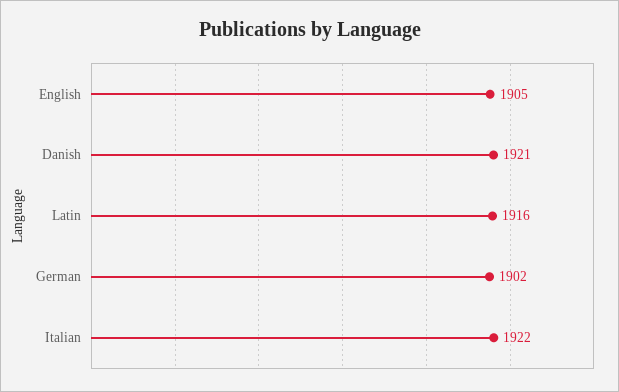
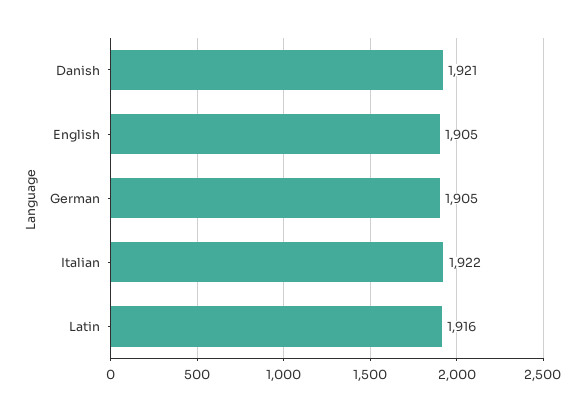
German: 1902 -> 1905

